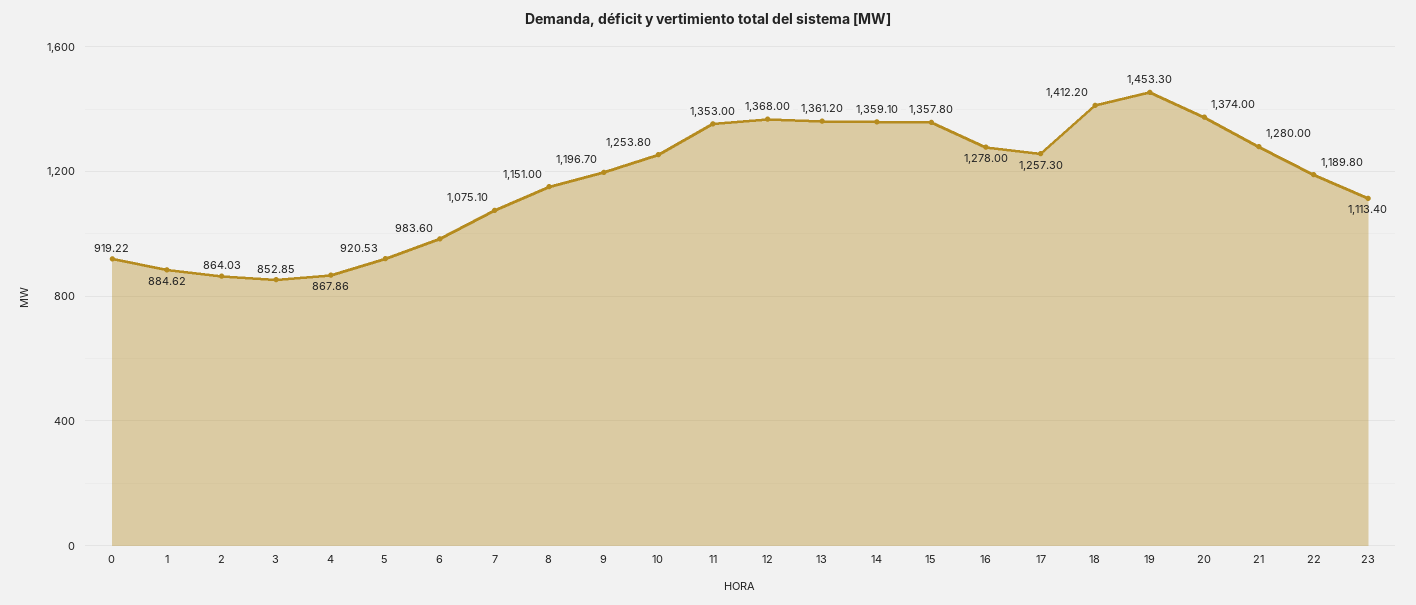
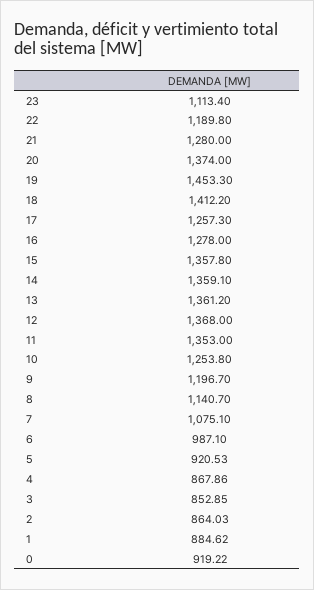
6: 983.6 -> 987.1
8: 1151 -> 1140.7

